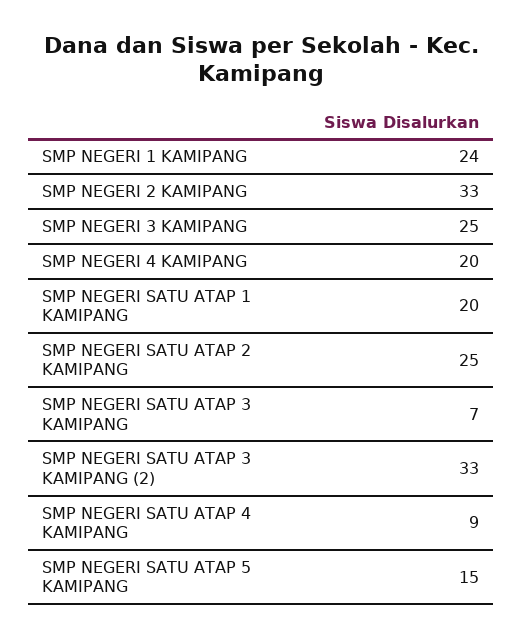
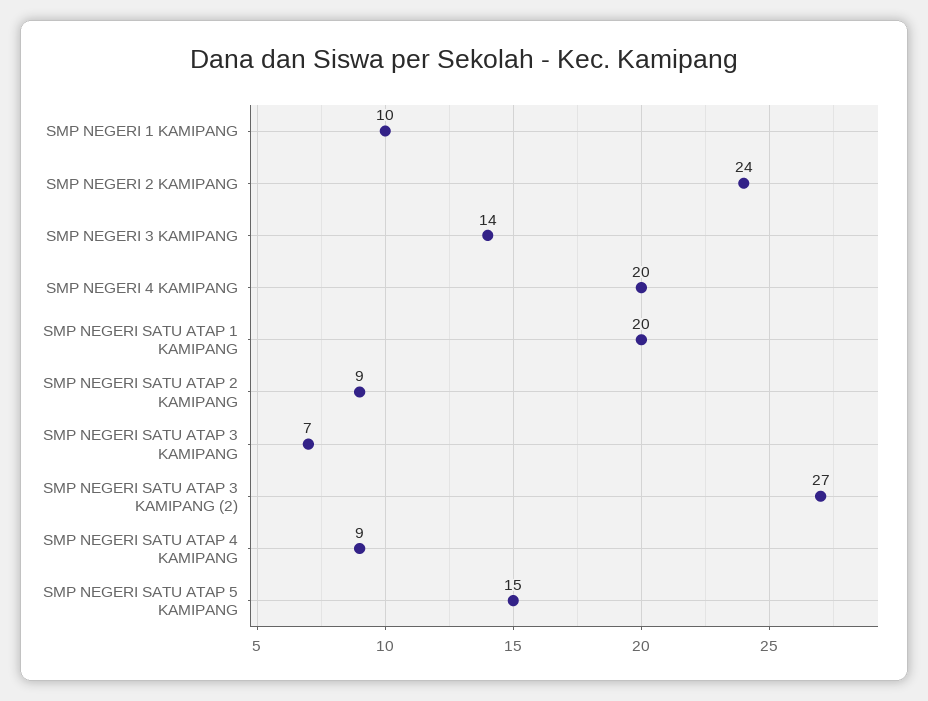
SMP NEGERI 1 KAMIPANG: 24 -> 10
SMP NEGERI 2 KAMIPANG: 33 -> 24
SMP NEGERI 3 KAMIPANG: 25 -> 14
SMP NEGERI SATU ATAP 2 KAMIPANG: 25 -> 9
SMP NEGERI SATU ATAP 3 KAMIPANG (2): 33 -> 27

